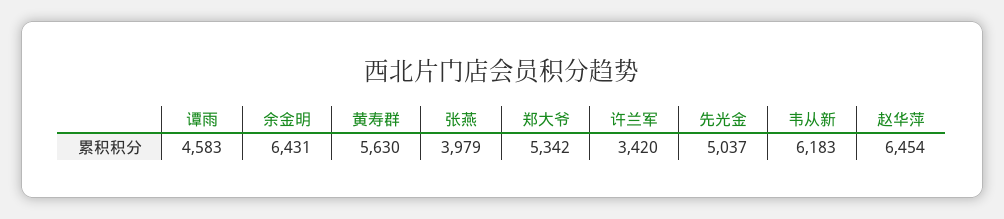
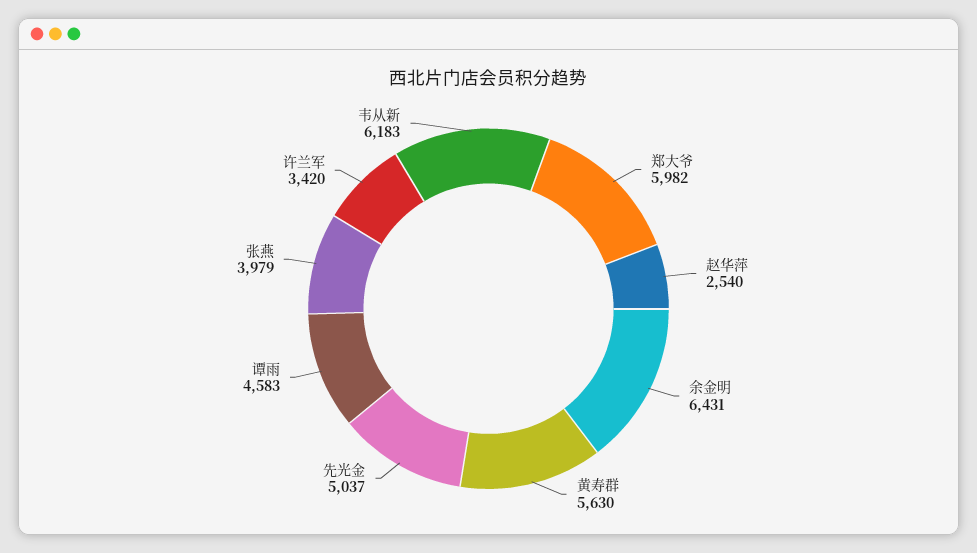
郑大爷: 5342 -> 5982
赵华萍: 6454 -> 2540

